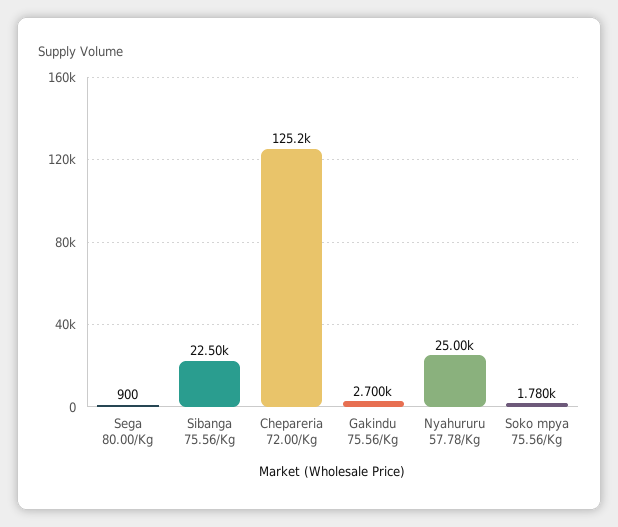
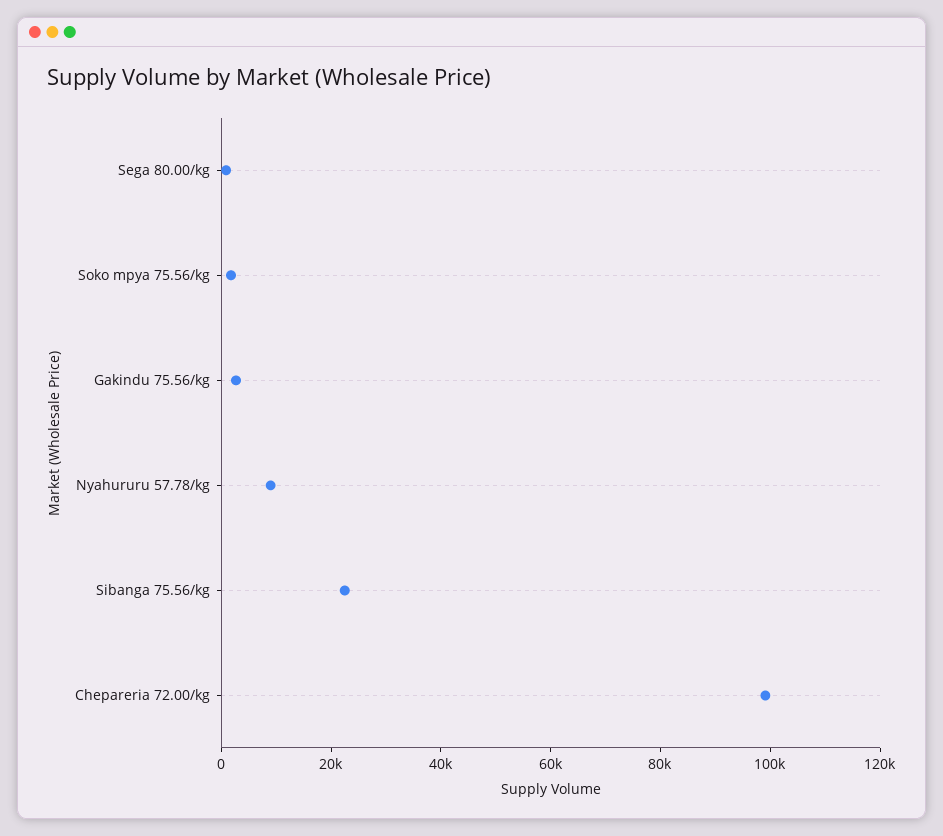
Chepareria 72.00/Kg: 125200 -> 100000
Nyahururu 57.78/Kg: 25000 -> 10000

